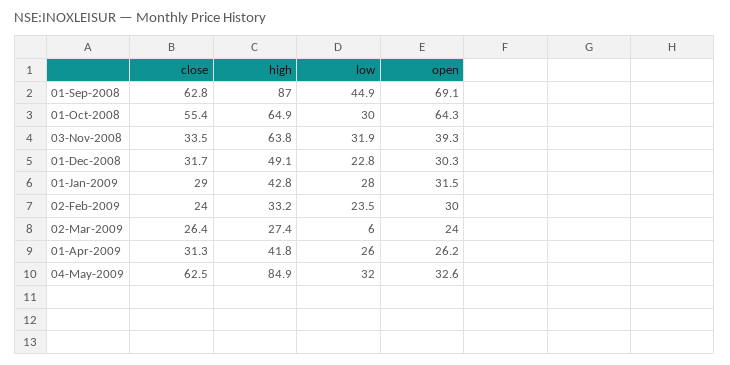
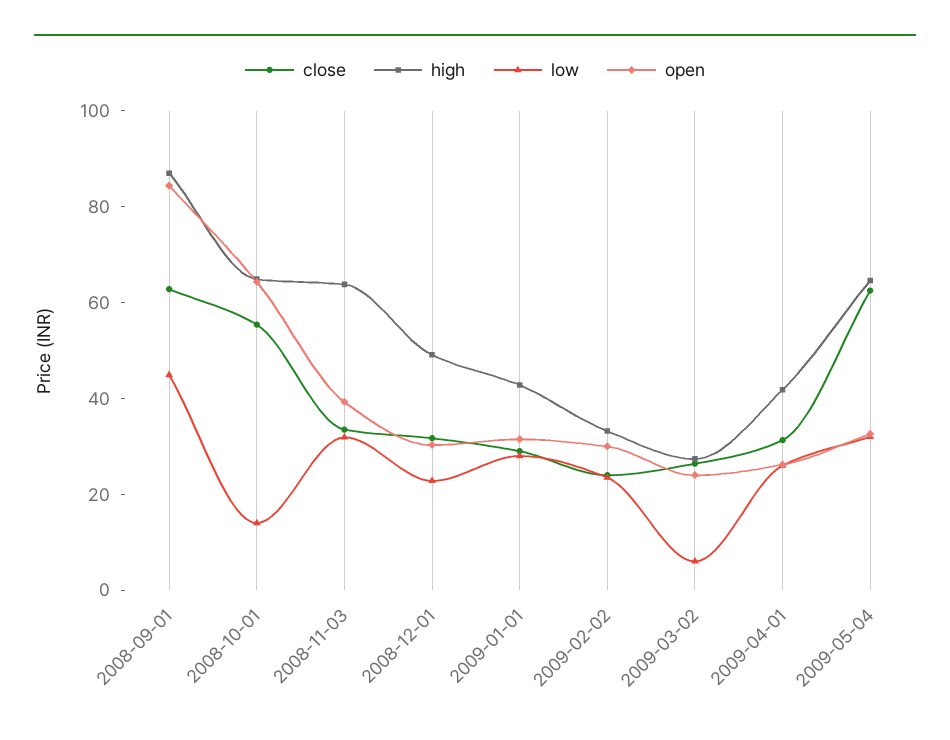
open, 01-Sep-2008: 69.1 -> 85
low, 01-Oct-2008: 30 -> 15
high, 04-May-2009: 84.9 -> 65

